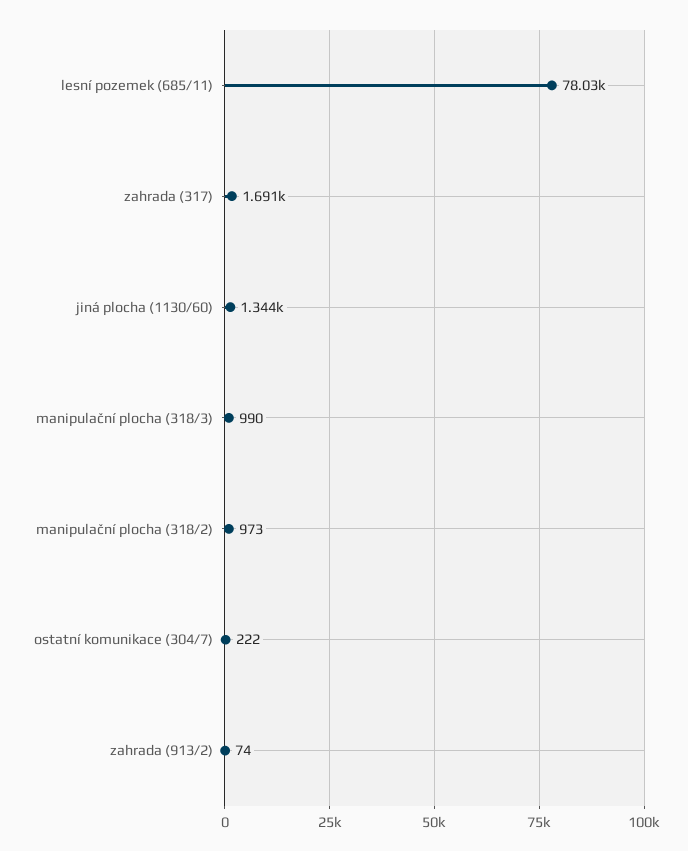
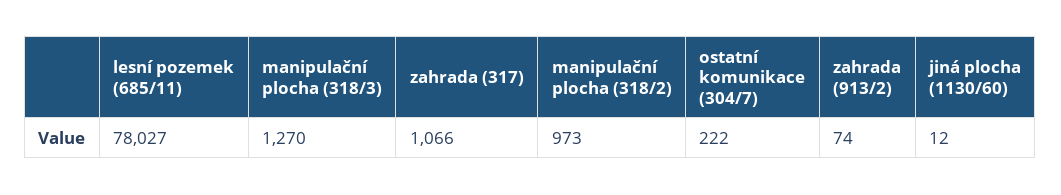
zahrada (317): 1691 -> 1066
jiná plocha (1130/60): 1344 -> 12
manipulační plocha (318/3): 990 -> 1270

